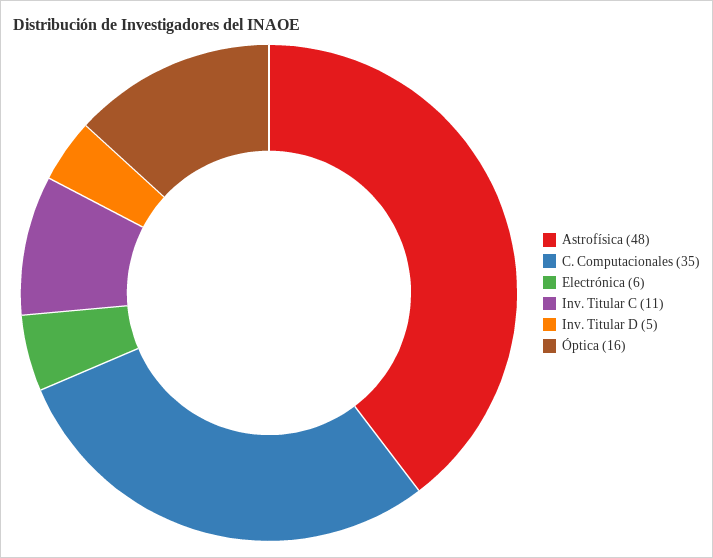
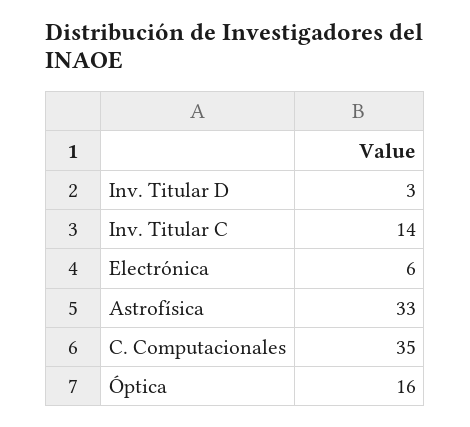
Astrofísica: 48 -> 33
Inv. Titular C: 11 -> 14
Inv. Titular D: 5 -> 3

